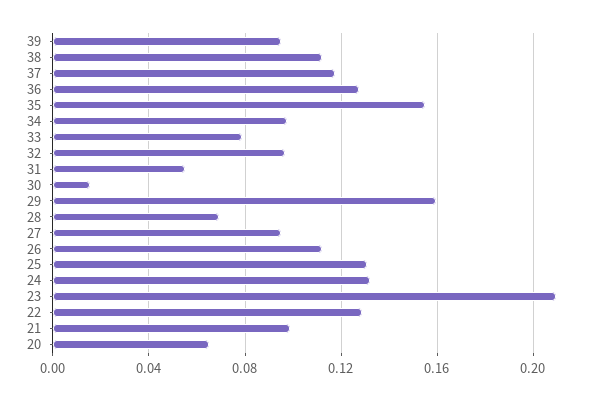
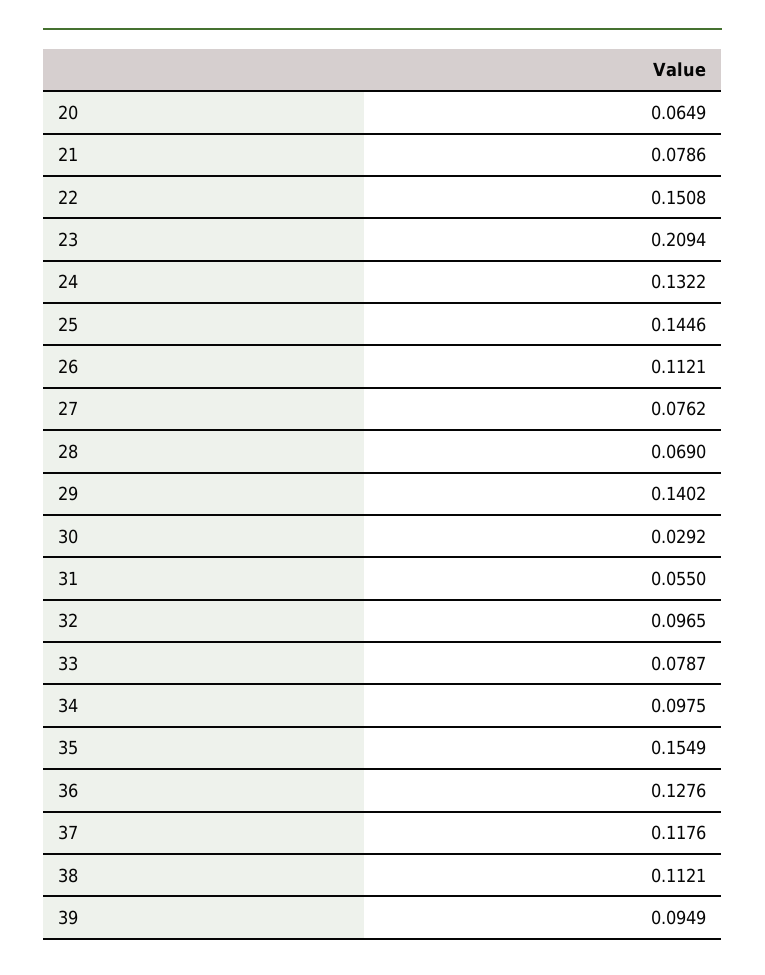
30: 0.015 -> 0.0292
29: 0.16 -> 0.1402
27: 0.095 -> 0.0762
25: 0.13 -> 0.1446
22: 0.13 -> 0.1508
21: 0.1 -> 0.0786

